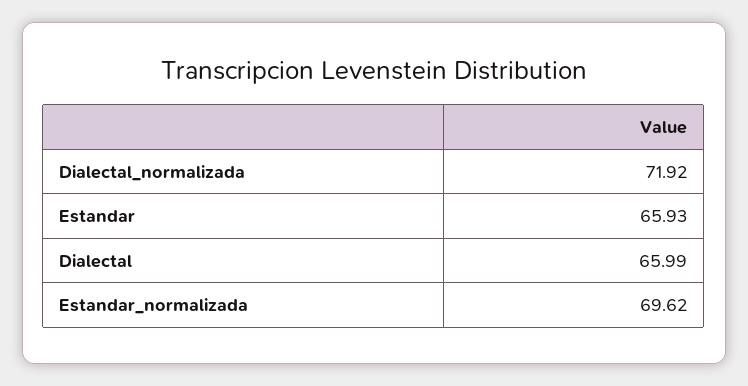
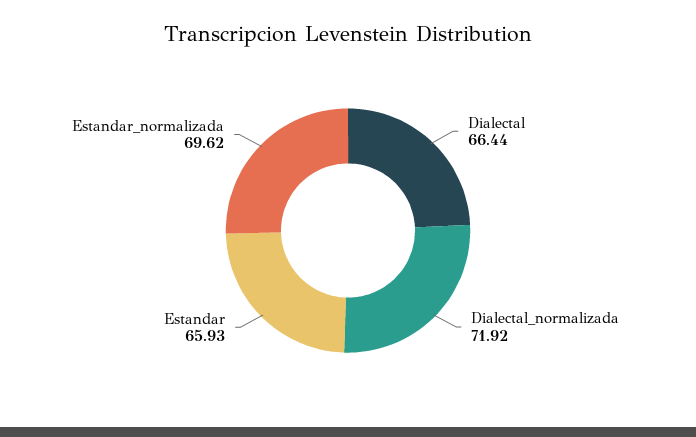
Dialectal: 65.99 -> 66.44

